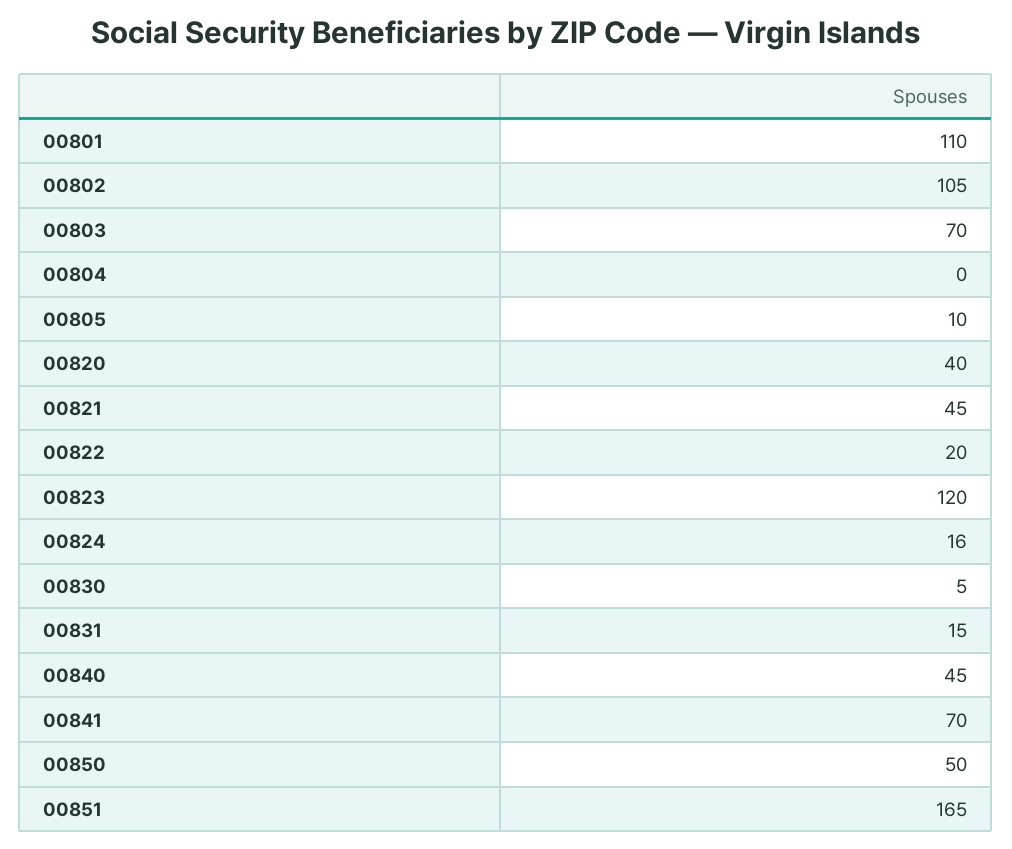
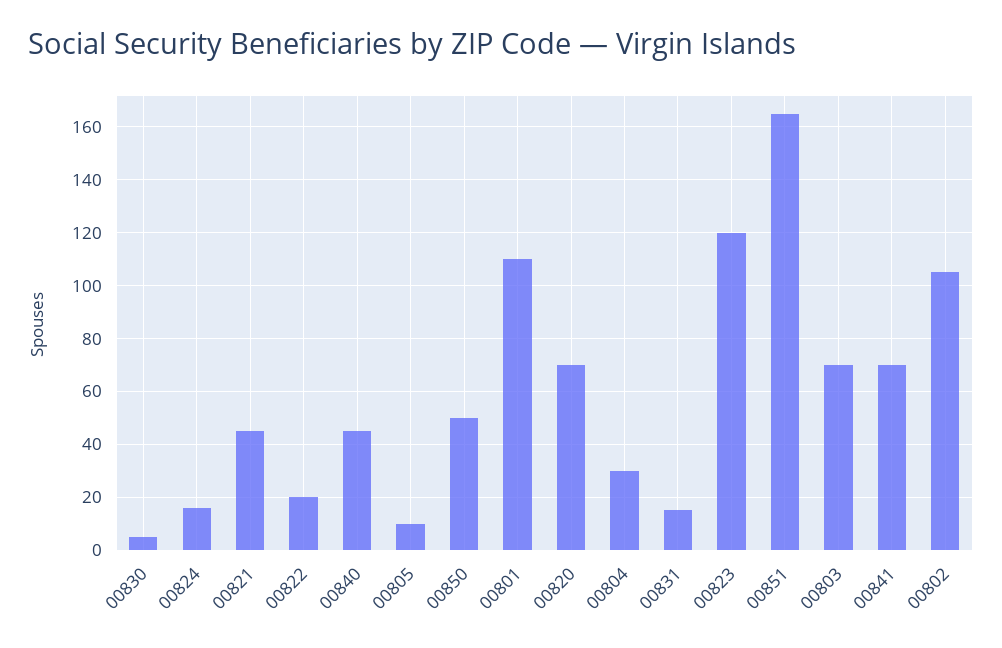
00804: 0 -> 30
00820: 40 -> 70

